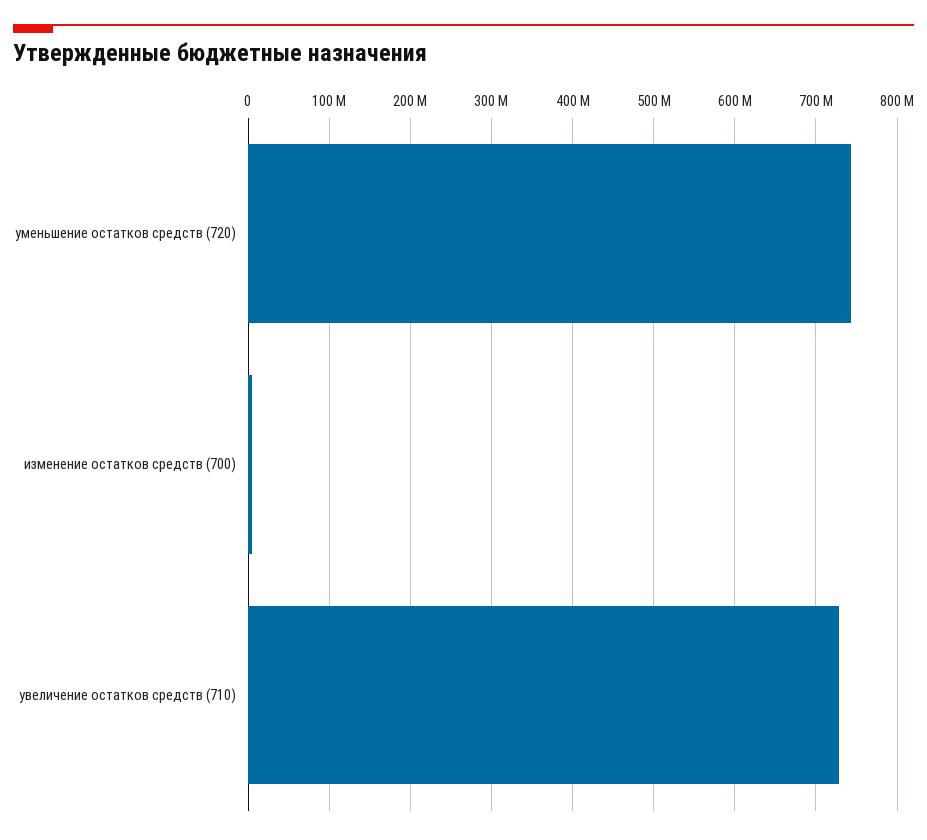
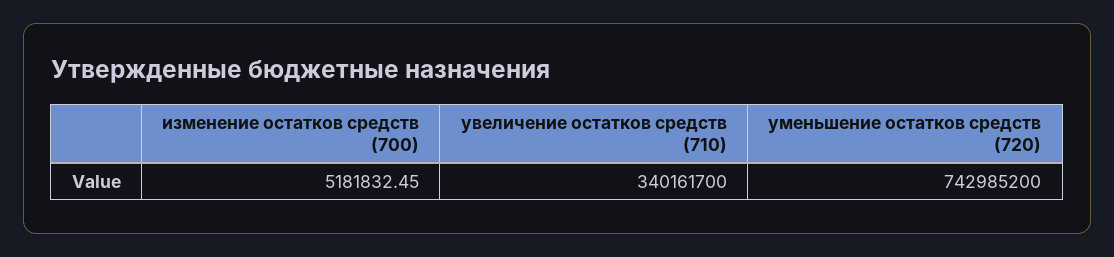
увеличение остатков средств (710): 730000000 -> 340161700

